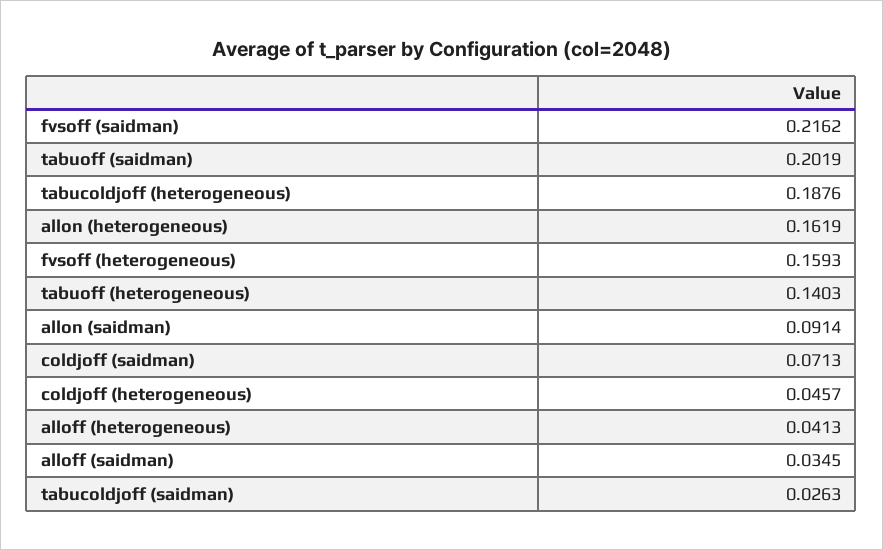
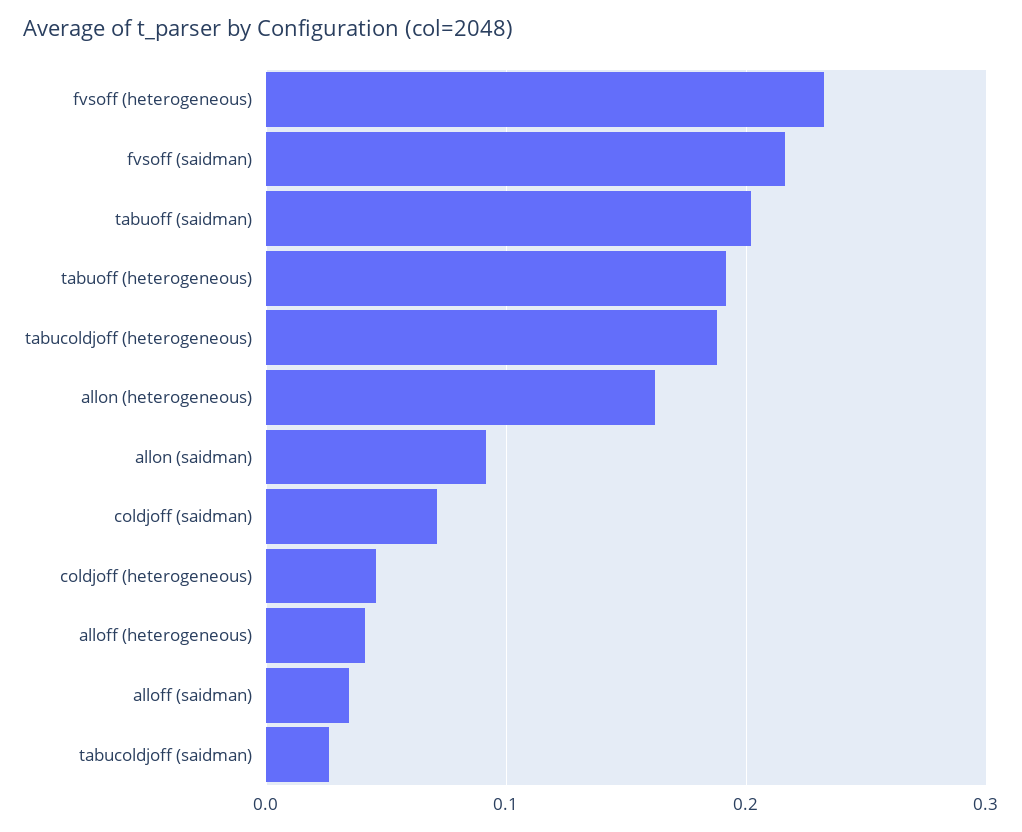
fvsoff (heterogeneous): 0.1593 -> 0.23
tabuoff (heterogeneous): 0.1403 -> 0.19

